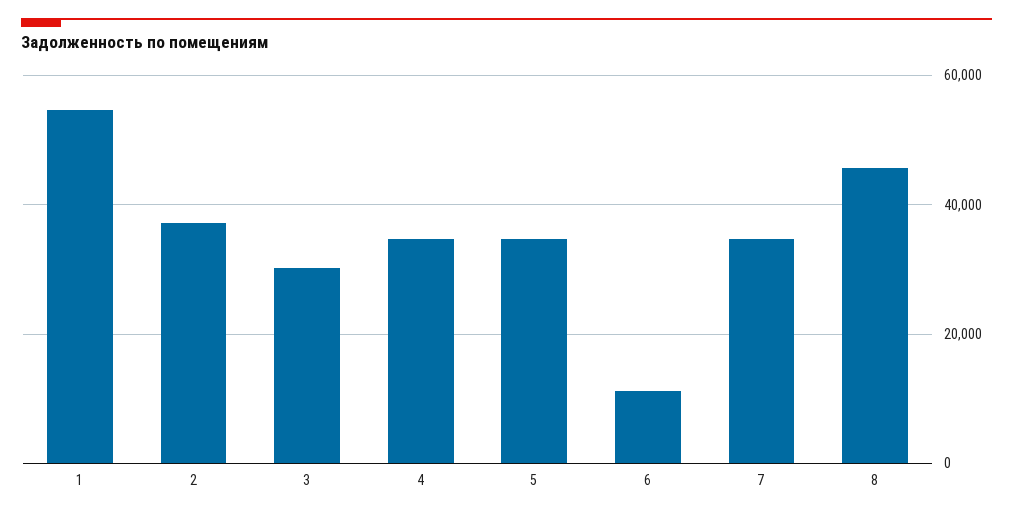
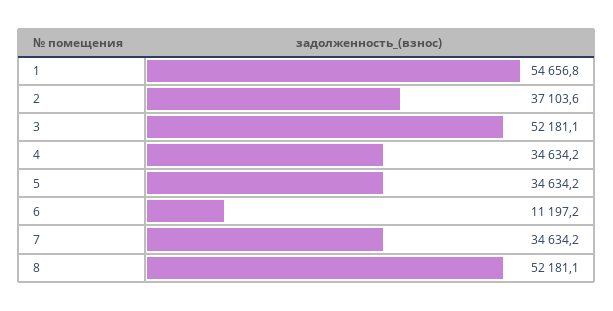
3: 30000 -> 52181.1
8: 46000 -> 52181.1

